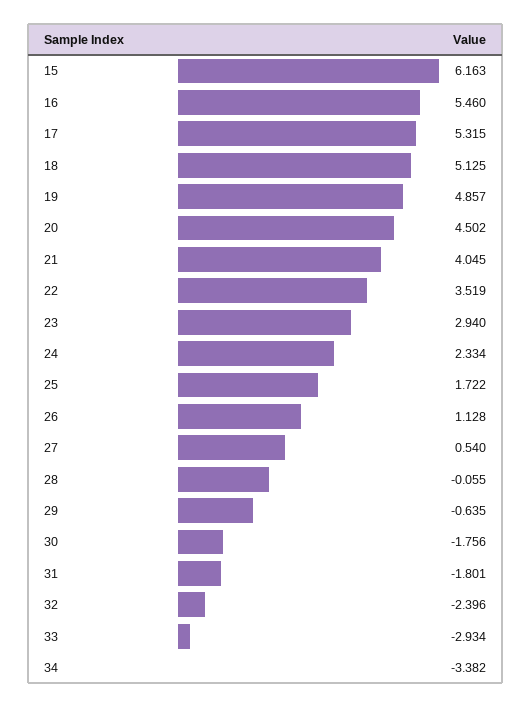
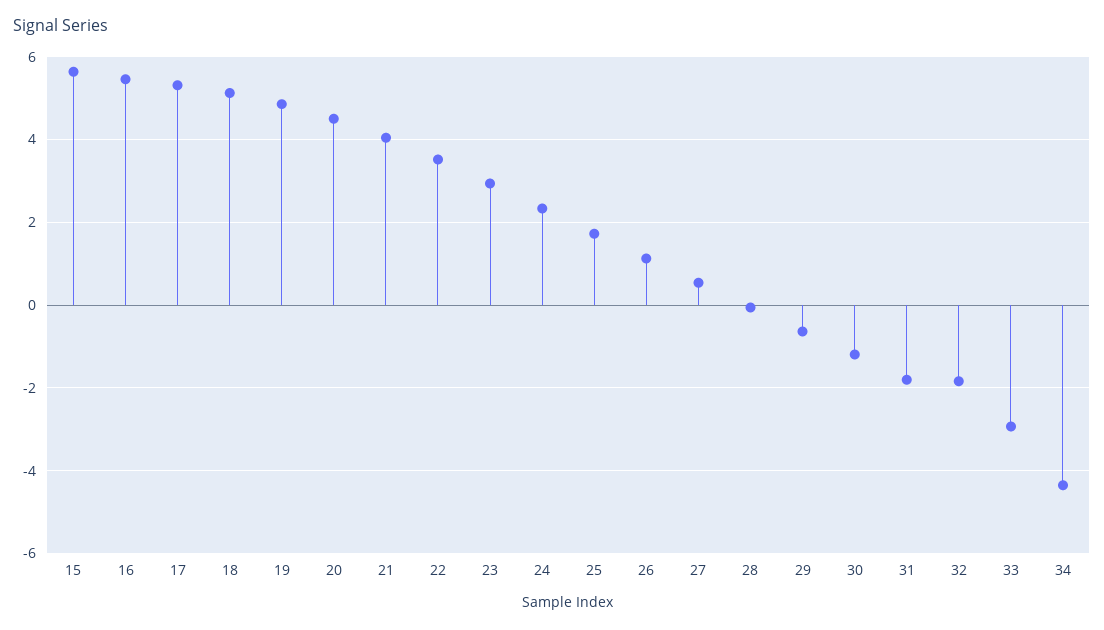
15: 6.163 -> 5.6
30: -1.756 -> -1.2
32: -2.396 -> -1.8
34: -3.382 -> -4.4

